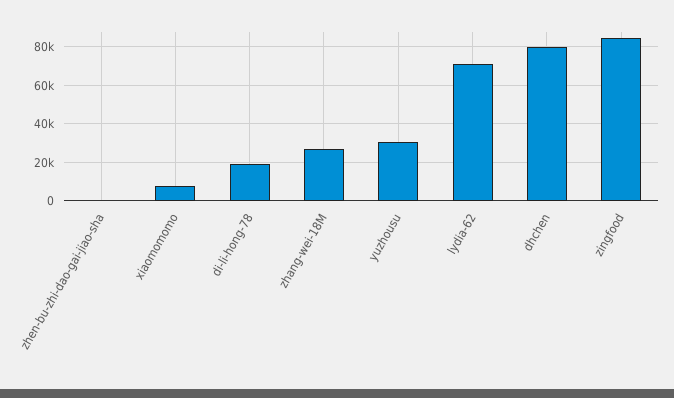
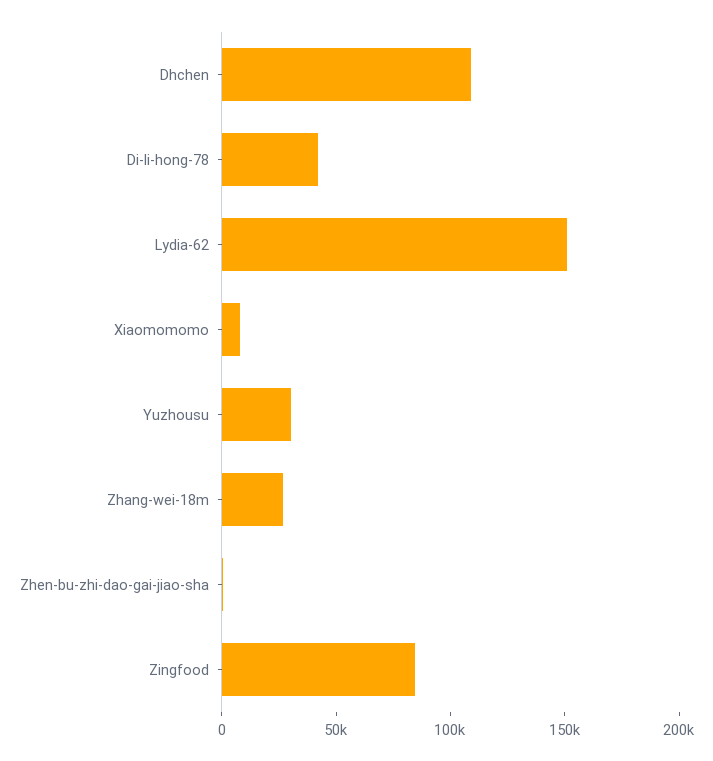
di-li-hong-78: 20000 -> 40000
lydia-62: 70000 -> 150000
dhchen: 80000 -> 110000

